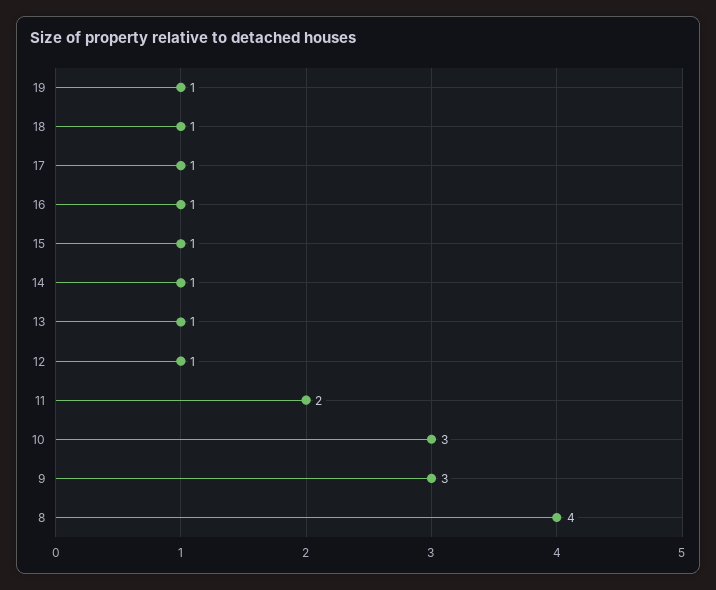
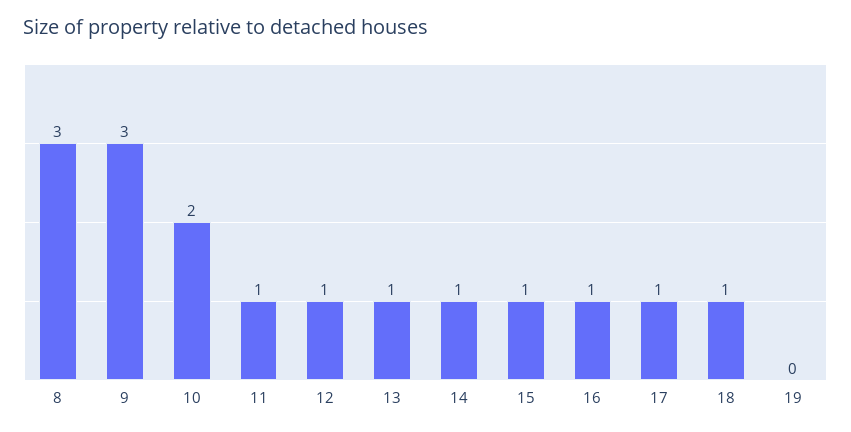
19: 1 -> 0
11: 2 -> 1
10: 3 -> 2
8: 4 -> 3

